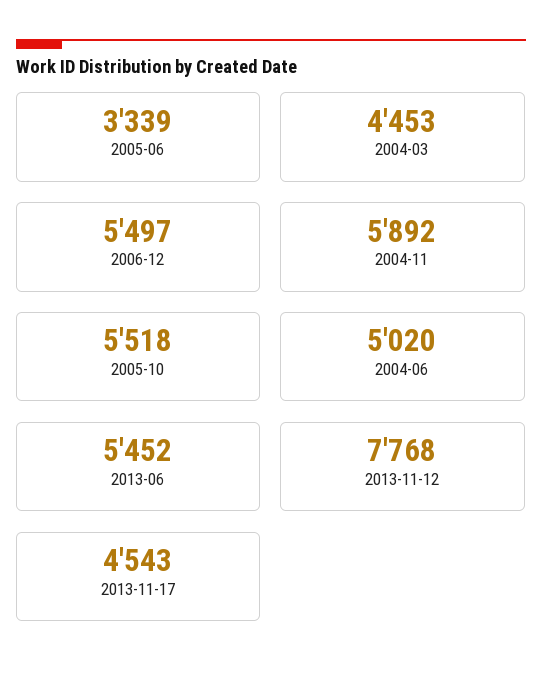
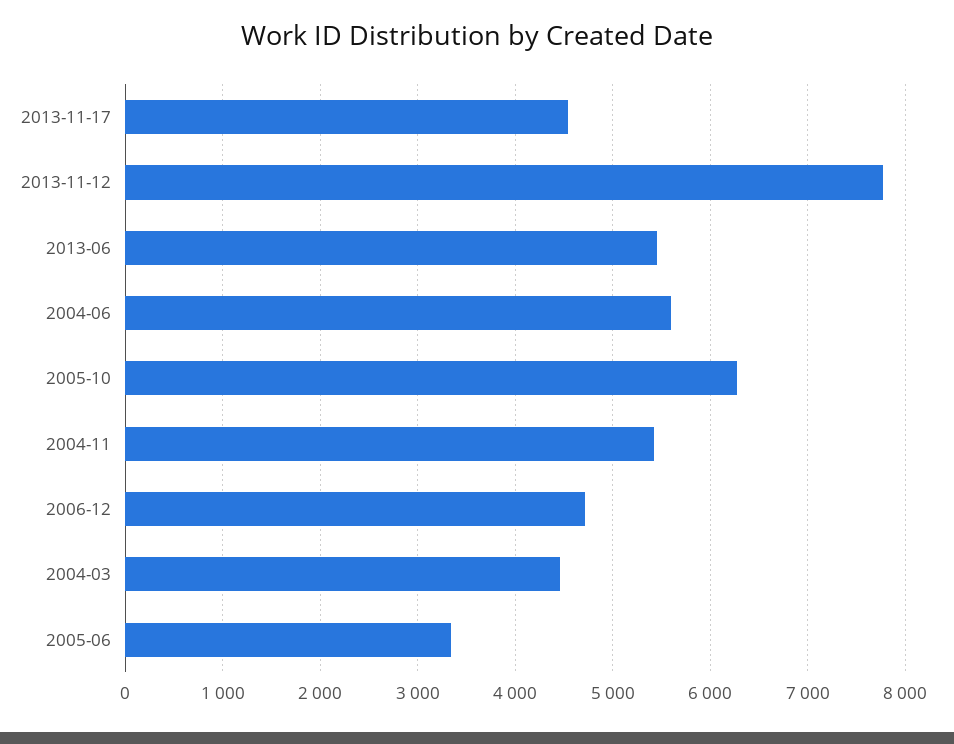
2006-12: 5497 -> 4700
2004-11: 5892 -> 5400
2005-10: 5518 -> 6300
2004-06: 5020 -> 5600

